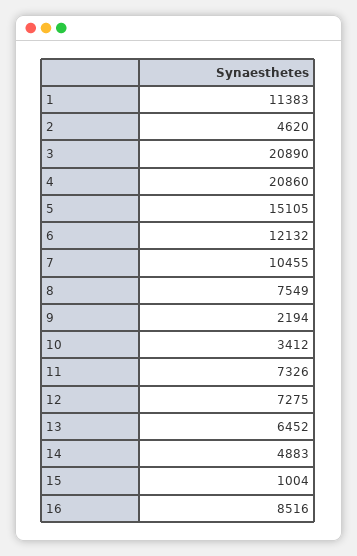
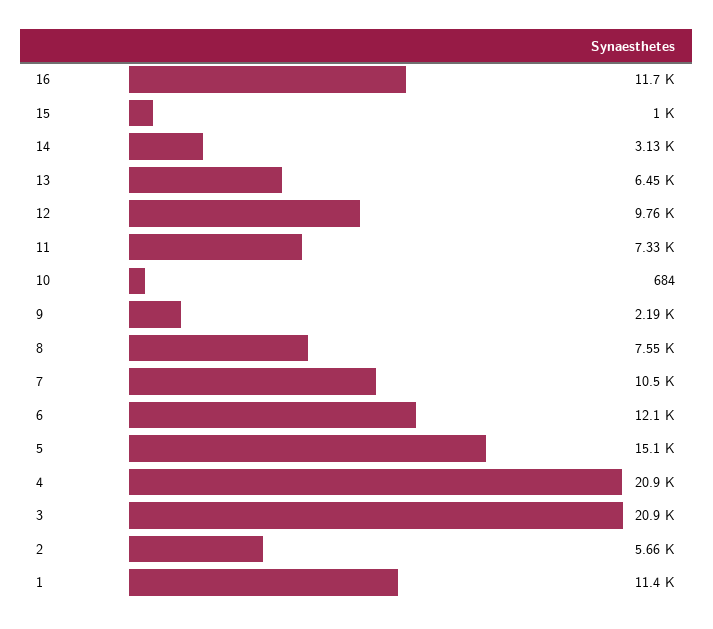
2: 4620 -> 5660
10: 3412 -> 684
12: 7275 -> 9760
14: 4883 -> 3130
16: 8516 -> 11700

